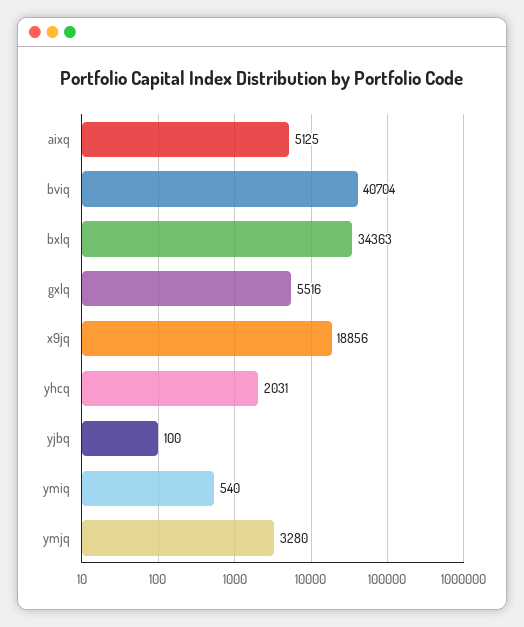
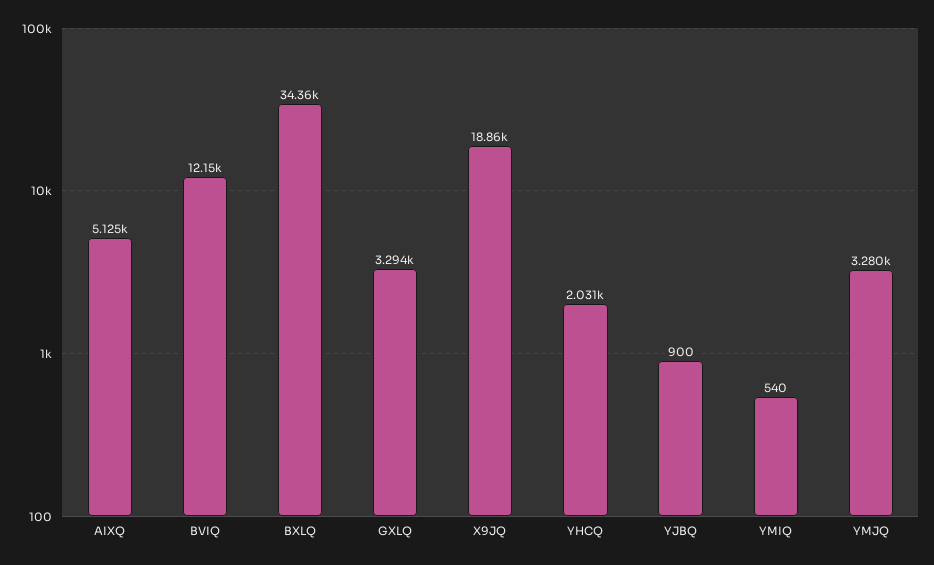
bviq: 40704 -> 12150
gxlq: 5516 -> 3294
yjbq: 100 -> 900

